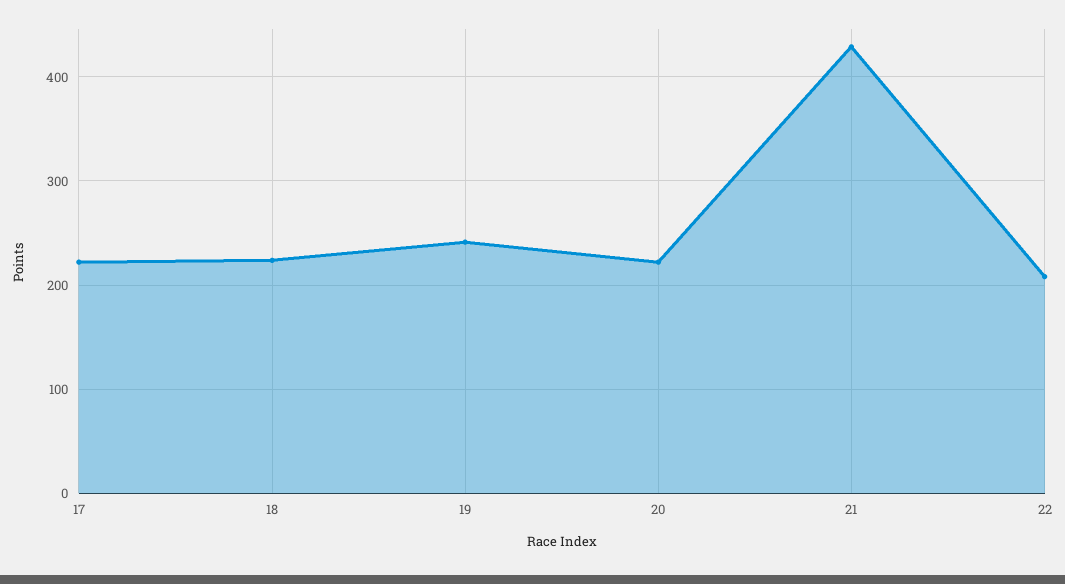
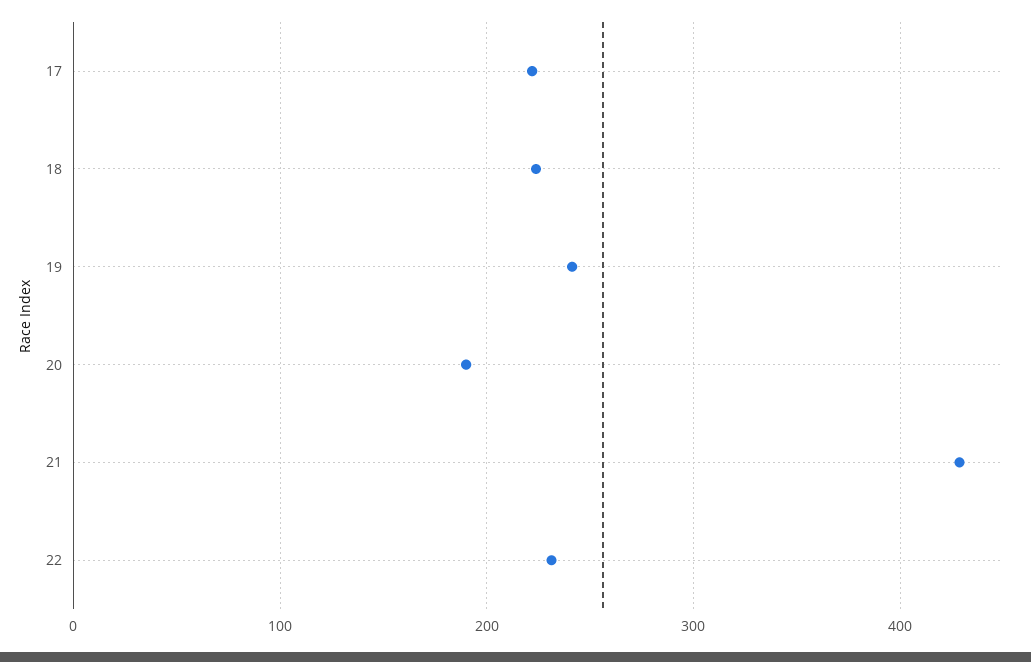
20: 220 -> 190
22: 210 -> 230

